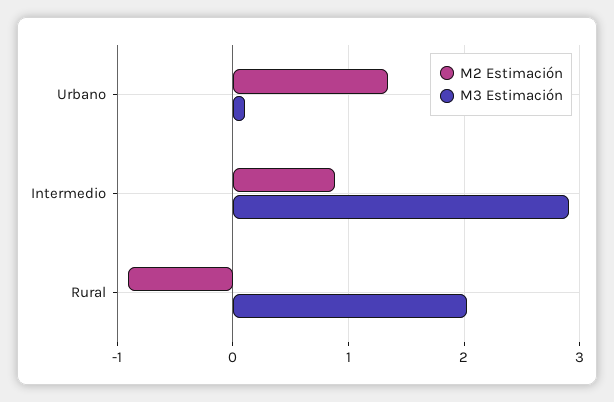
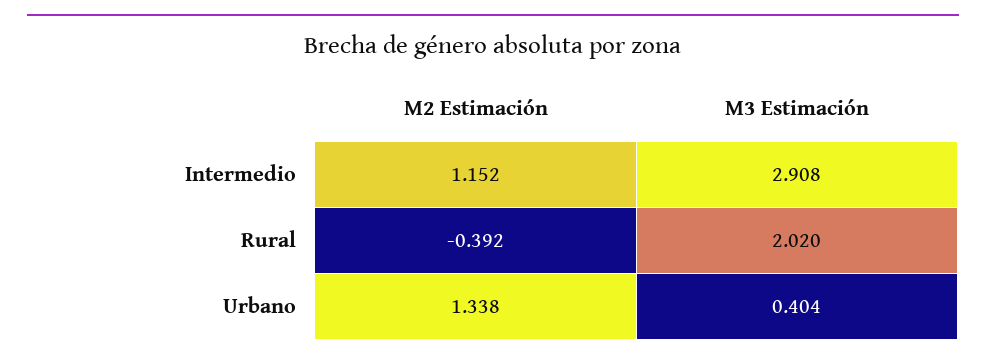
M3 Estimación, Urbano: 0.1 -> 0.404
M2 Estimación, Intermedio: 0.9 -> 1.152
M2 Estimación, Rural: -0.9 -> -0.392

